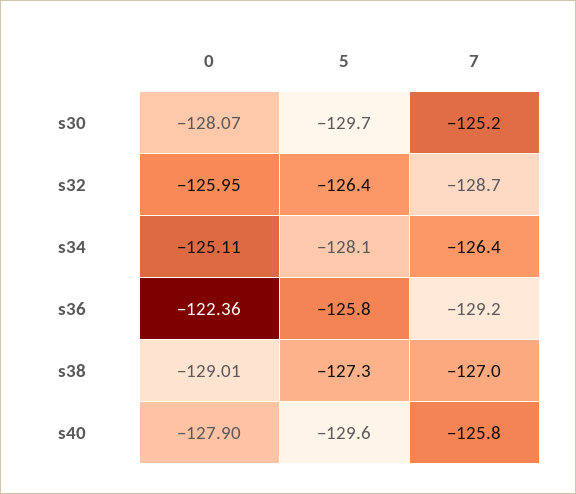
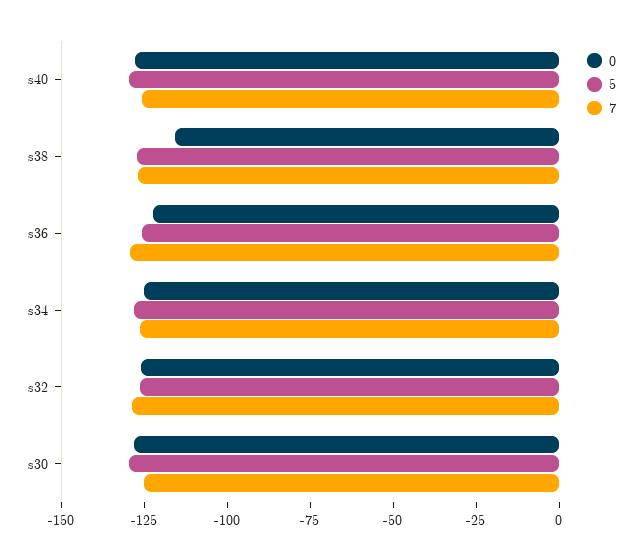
0, s38: -129.01 -> -115

